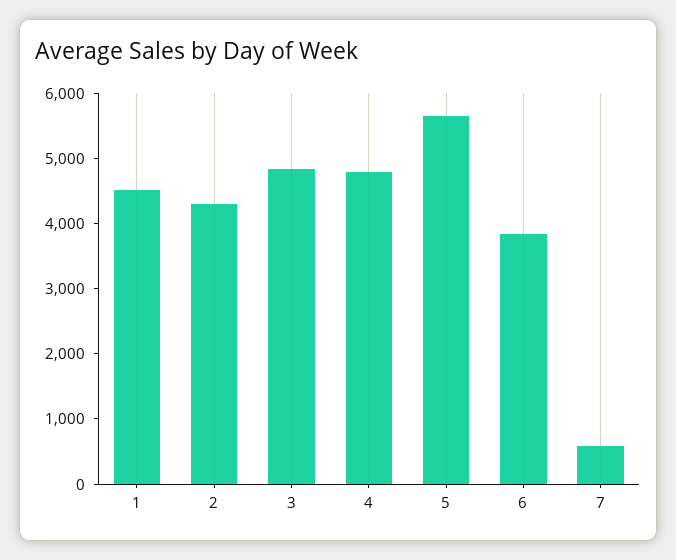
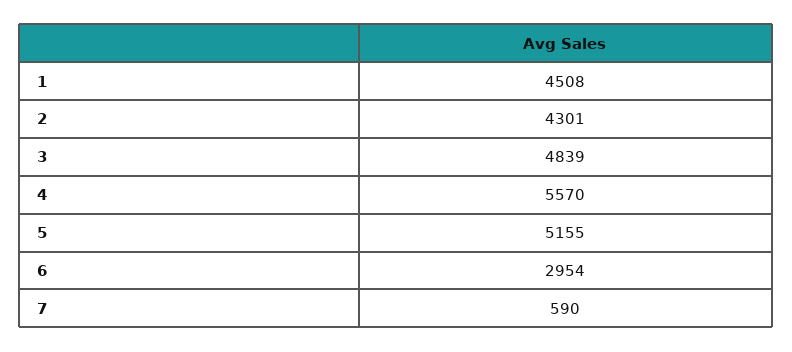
4: 4800 -> 5570
5: 5600 -> 5155
6: 3800 -> 2954

